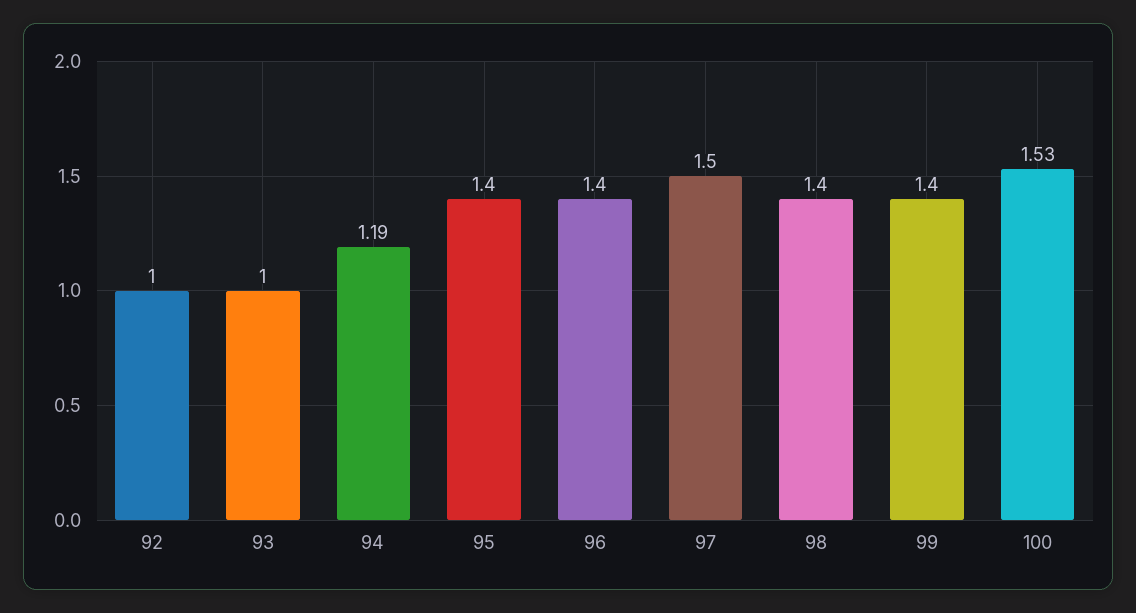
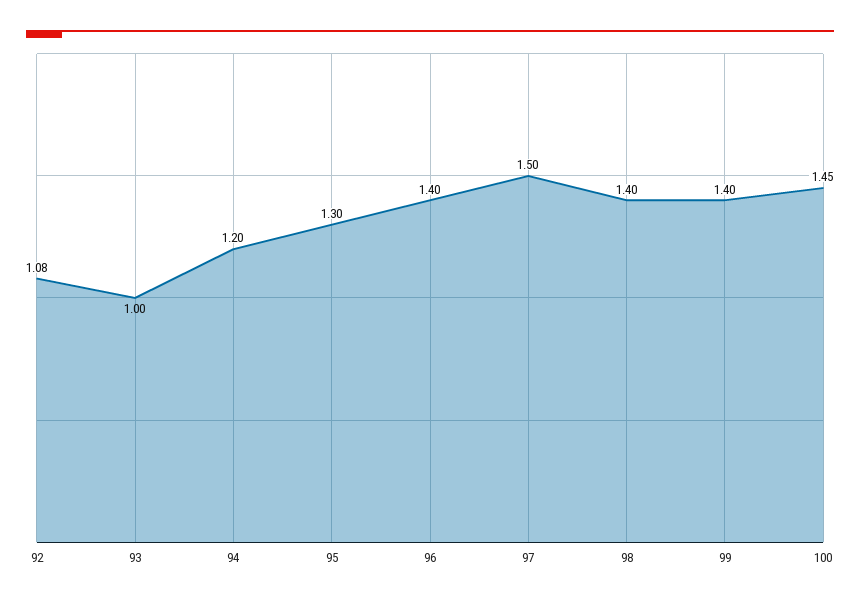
92: 1 -> 1.08
94: 1.19 -> 1.2
95: 1.4 -> 1.3
100: 1.53 -> 1.45

